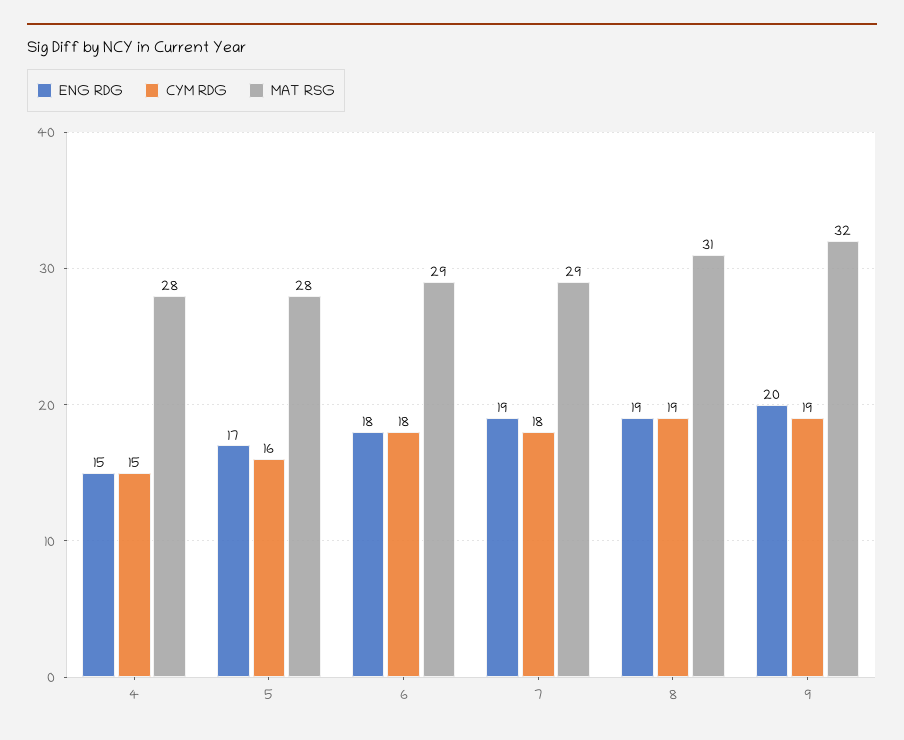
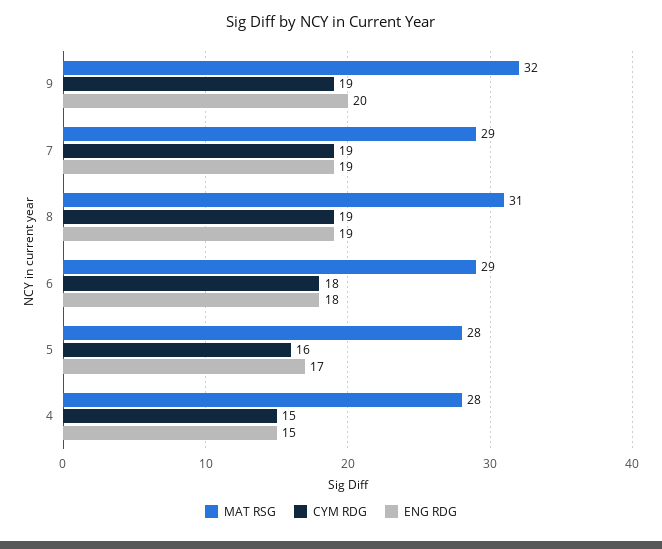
CYM RDG, 7: 18 -> 19

